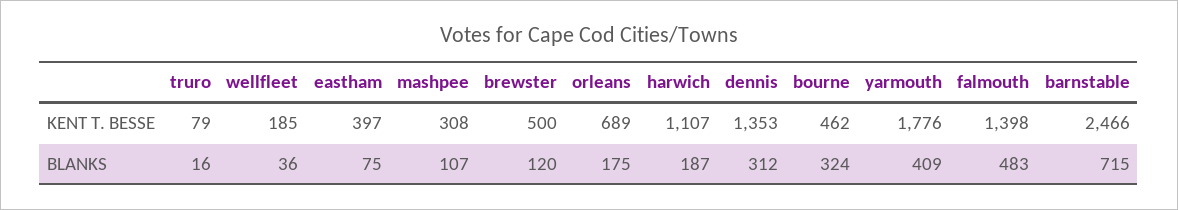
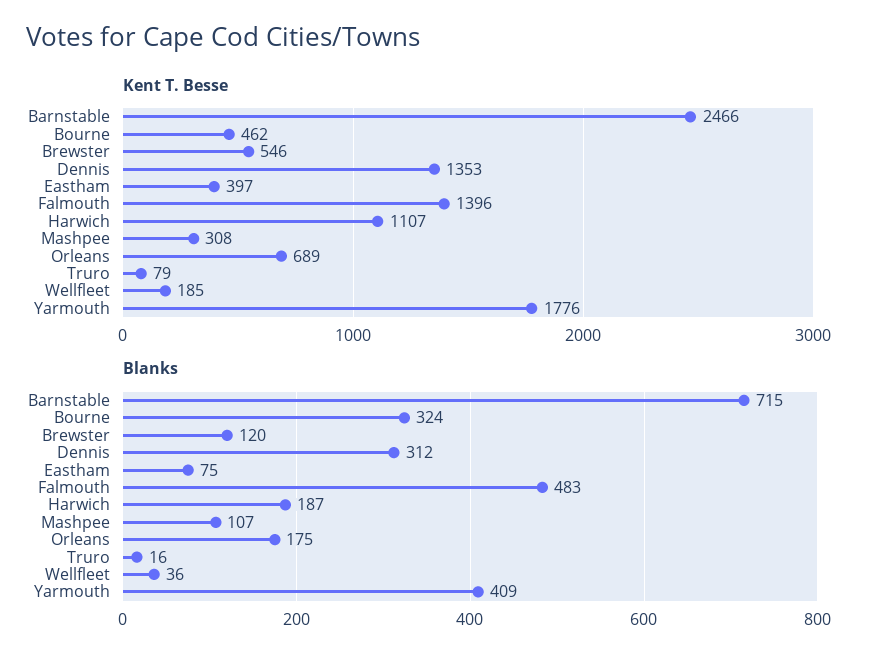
KENT T. BESSE, brewster: 500 -> 546
KENT T. BESSE, falmouth: 1398 -> 1396

